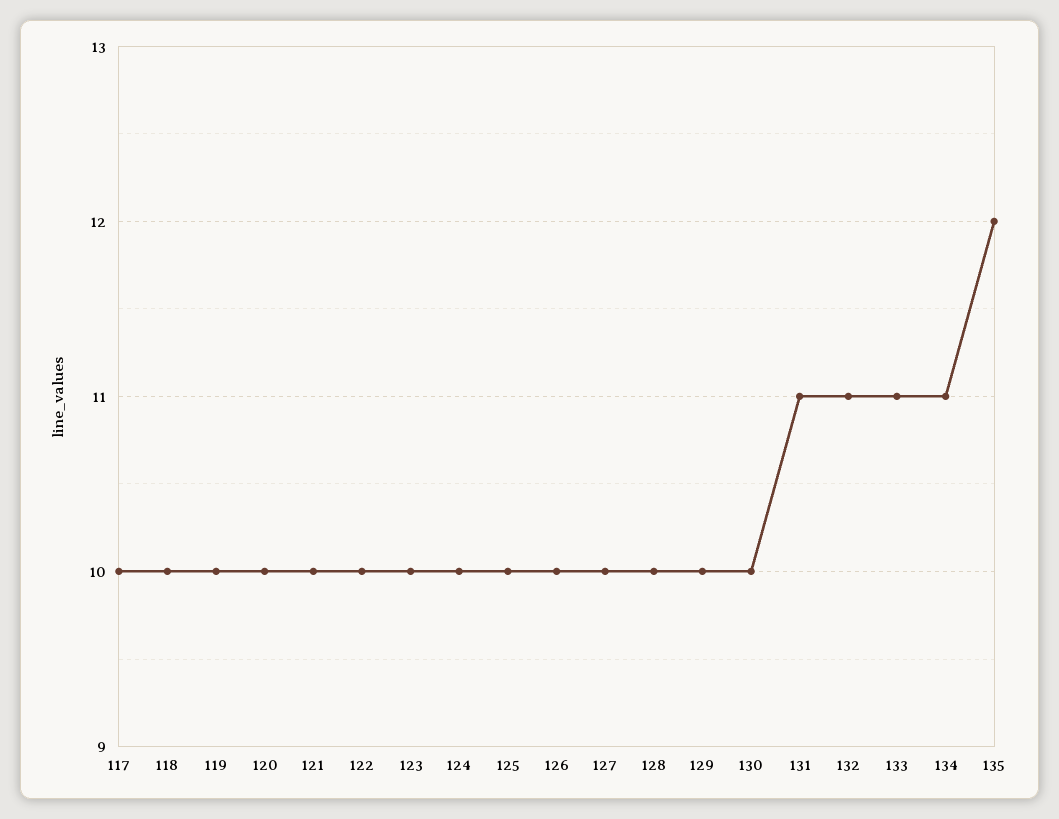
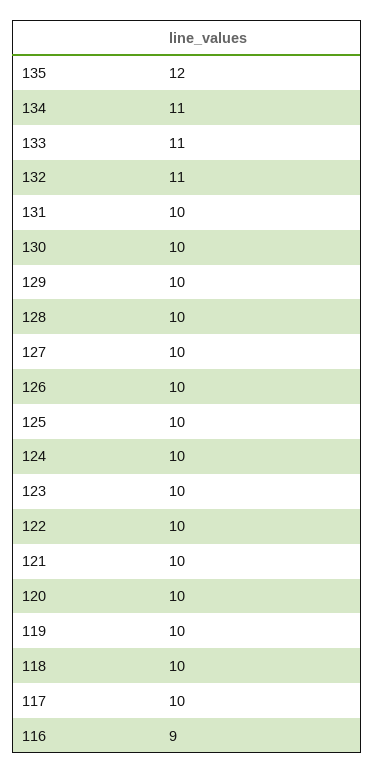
131: 11 -> 10
116: none -> 9

